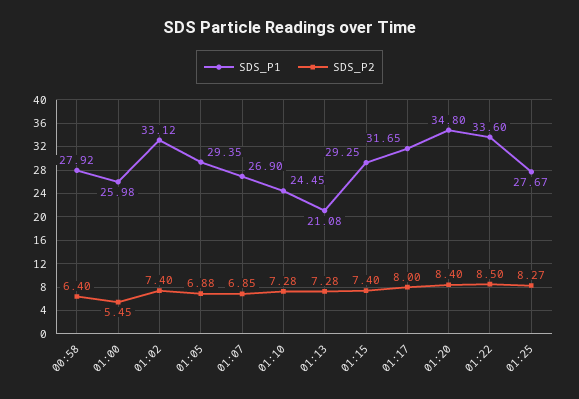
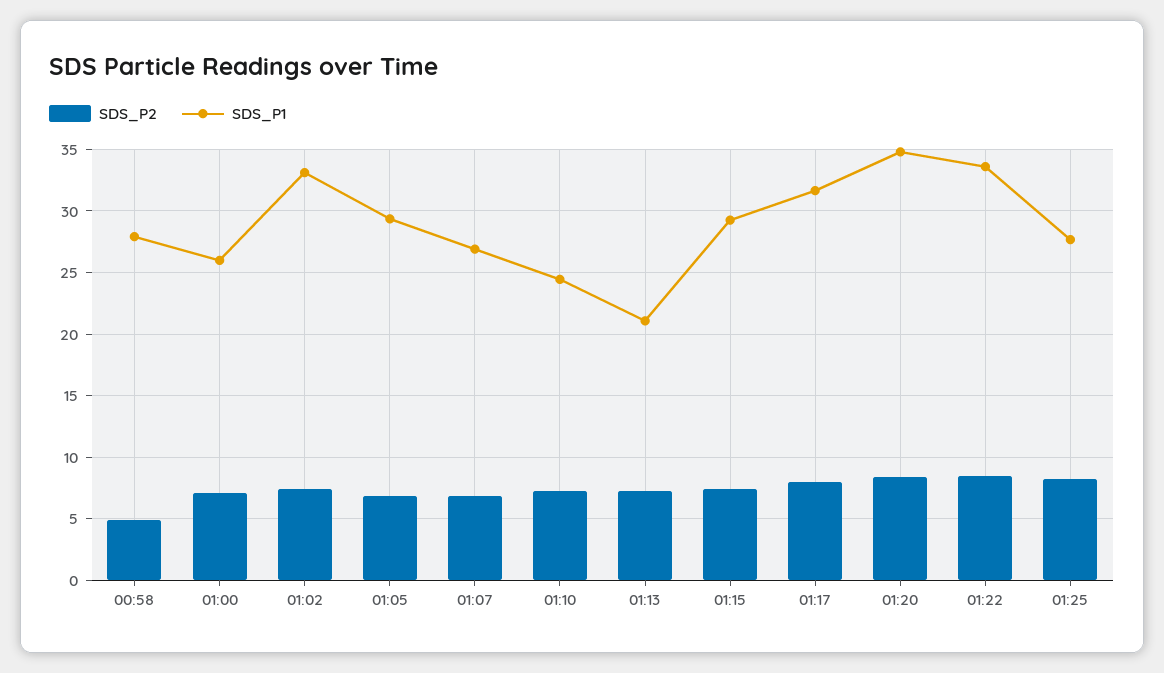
SDS_P2, 00:58: 6.4 -> 5
SDS_P2, 01:00: 5.45 -> 7

